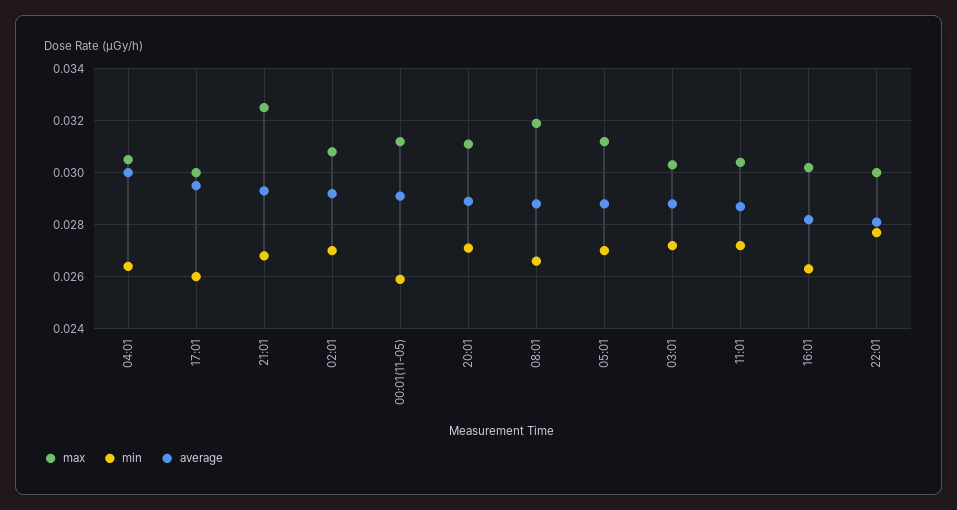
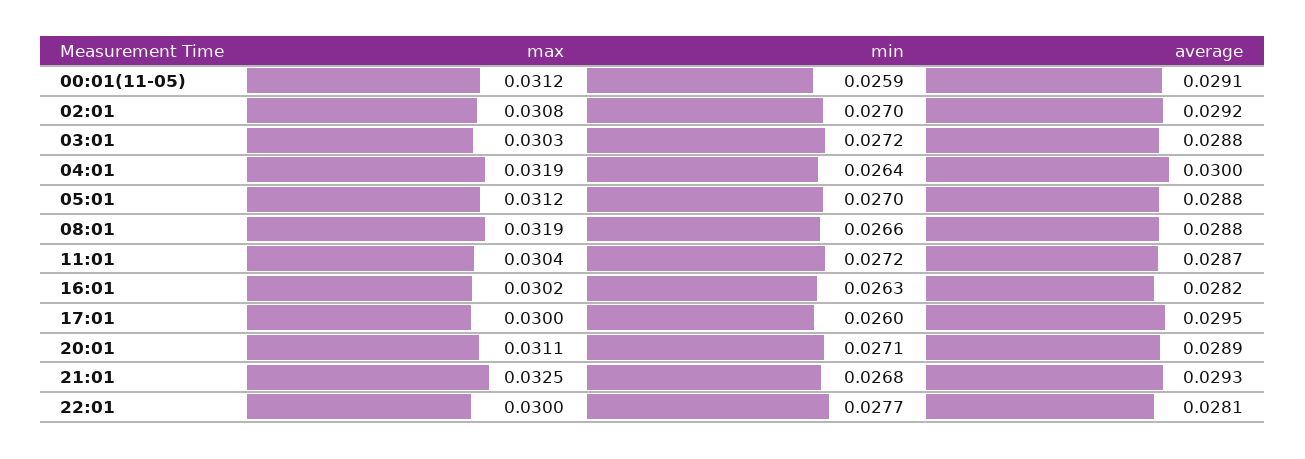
max, 04:01: 0.0305 -> 0.0319

